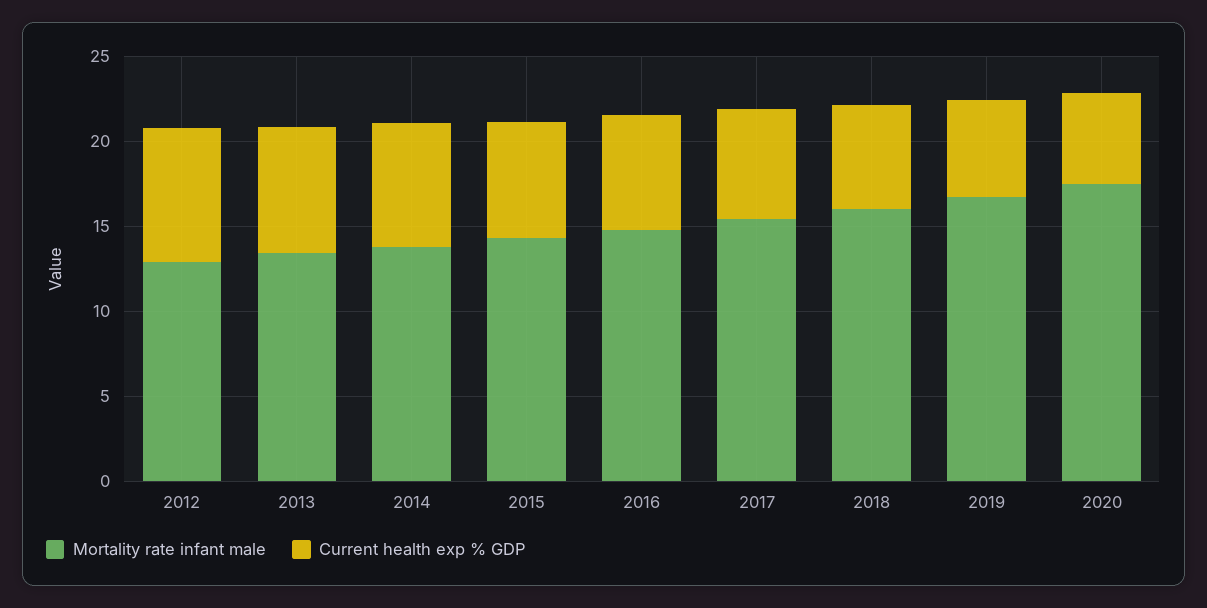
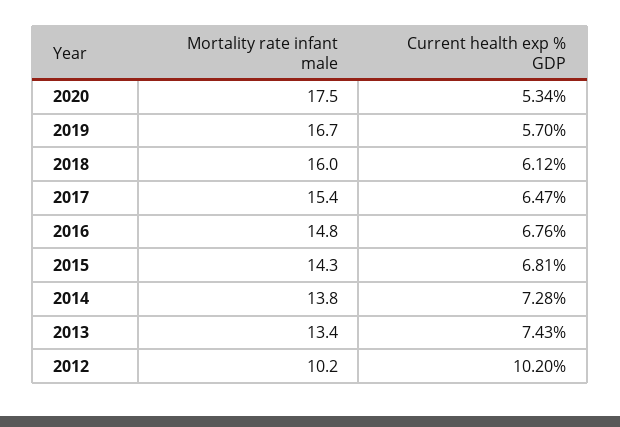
Mortality rate infant male, 2012: 13 -> 10.2
Current health exp % GDP, 2012: 8 -> 10.2

